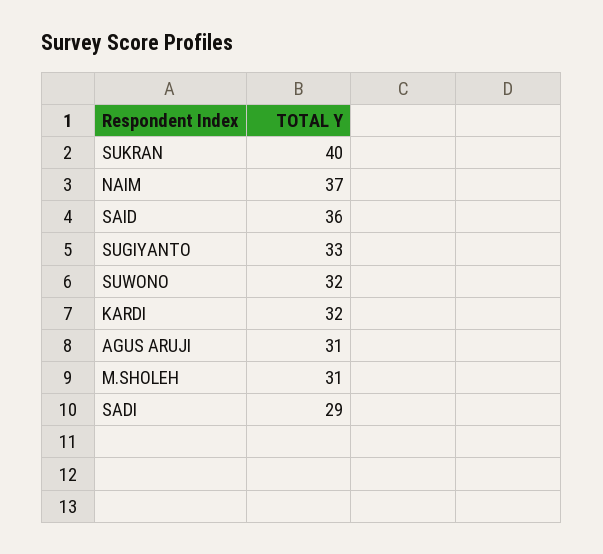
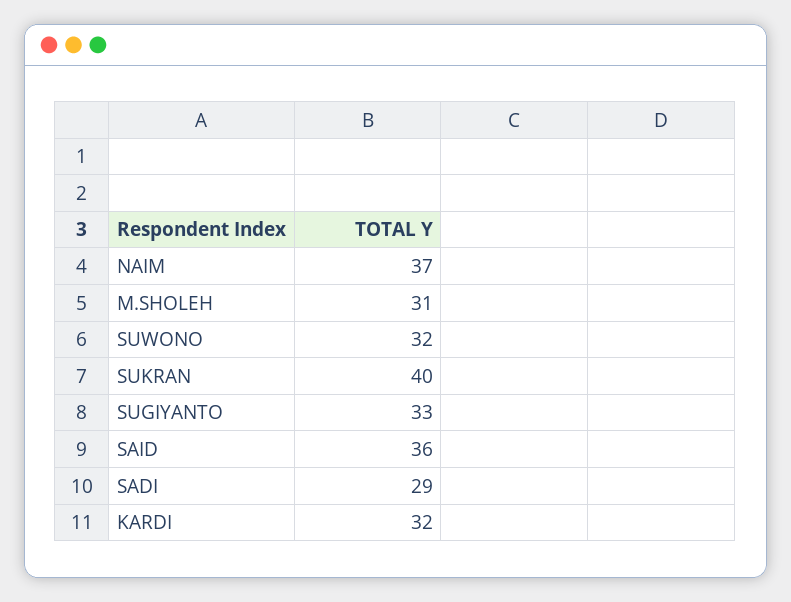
AGUS ARUJI: 31 -> none

